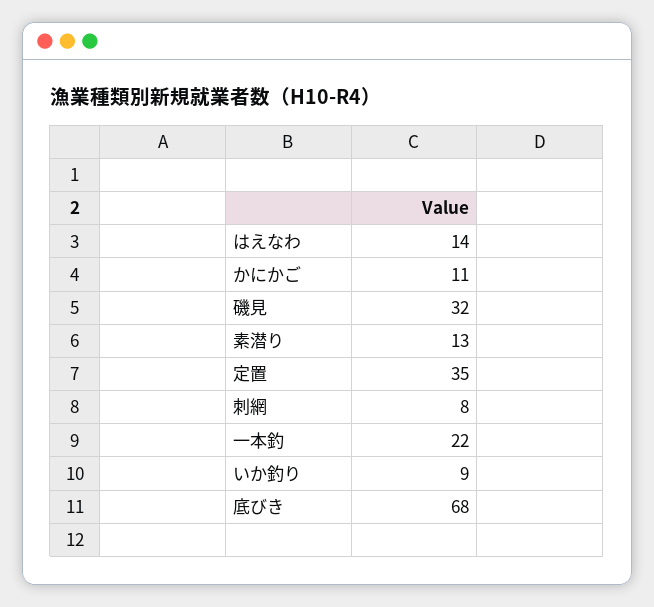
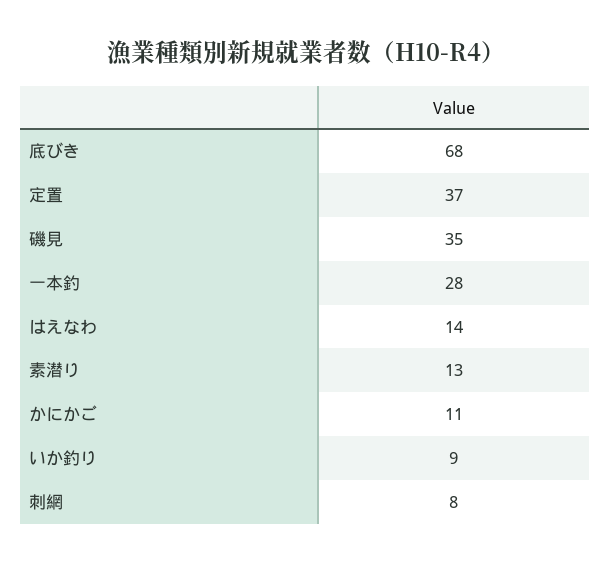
磯見: 32 -> 35
定置: 35 -> 37
一本釣: 22 -> 28

